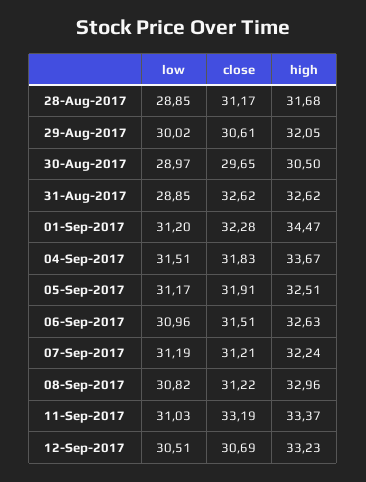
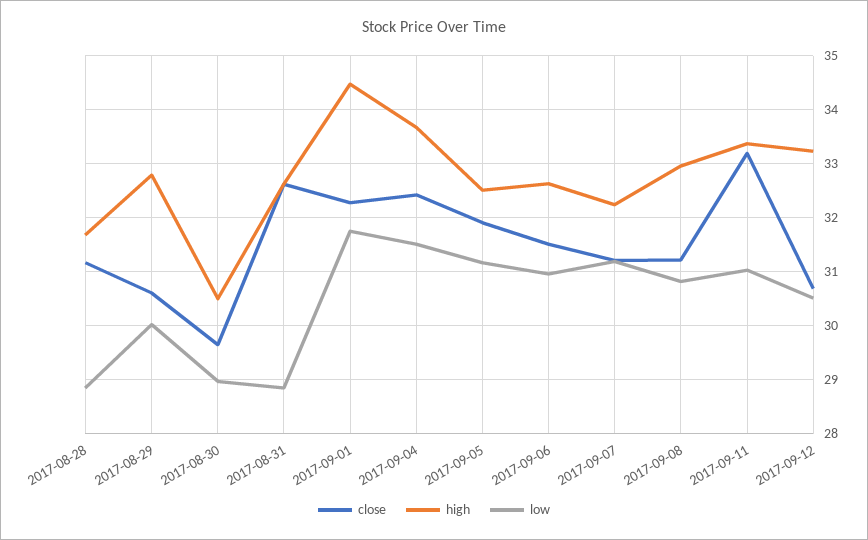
high, 29-Aug-2017: 32.05 -> 32.8
low, 01-Sep-2017: 31.2 -> 31.8
close, 04-Sep-2017: 31.83 -> 32.4

